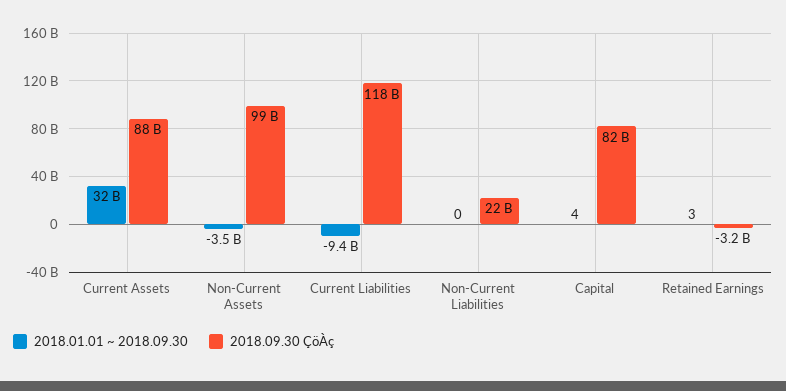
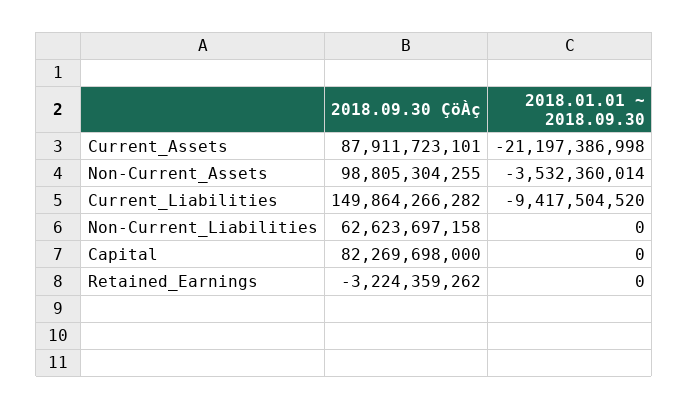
2018.01.01 ~ 2018.09.30, Current Assets: 32000000000 -> -21197386998
2018.09.30 ÇöÀç, Current Liabilities: 118000000000 -> 149864266282
2018.09.30 ÇöÀç, Non-Current Liabilities: 22000000000 -> 62623697158
2018.01.01 ~ 2018.09.30, Capital: 4 -> 0
2018.01.01 ~ 2018.09.30, Retained Earnings: 3 -> 0

